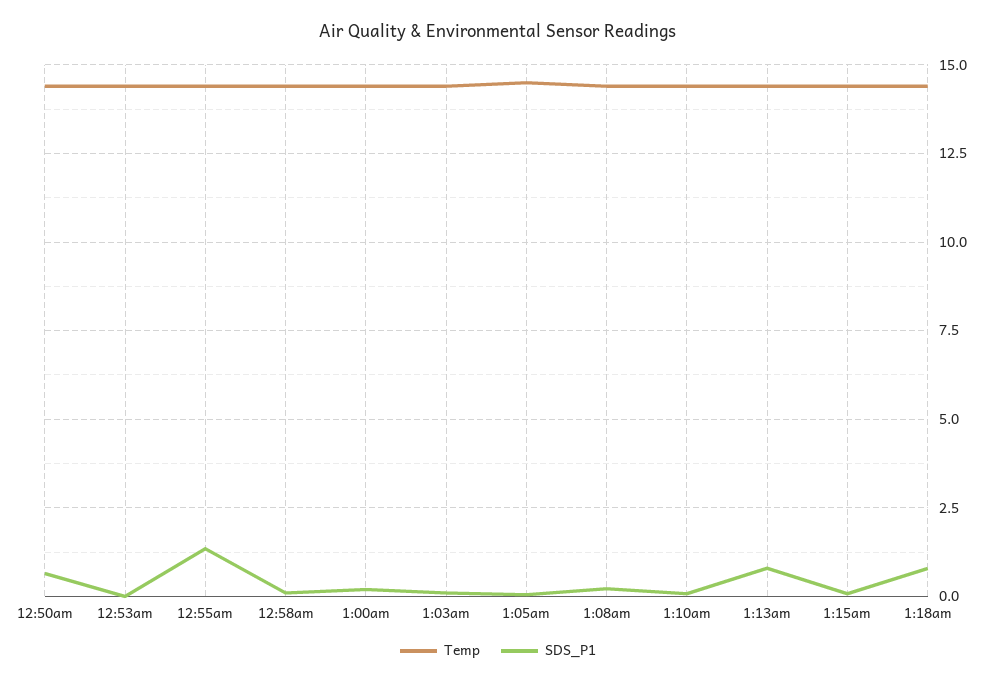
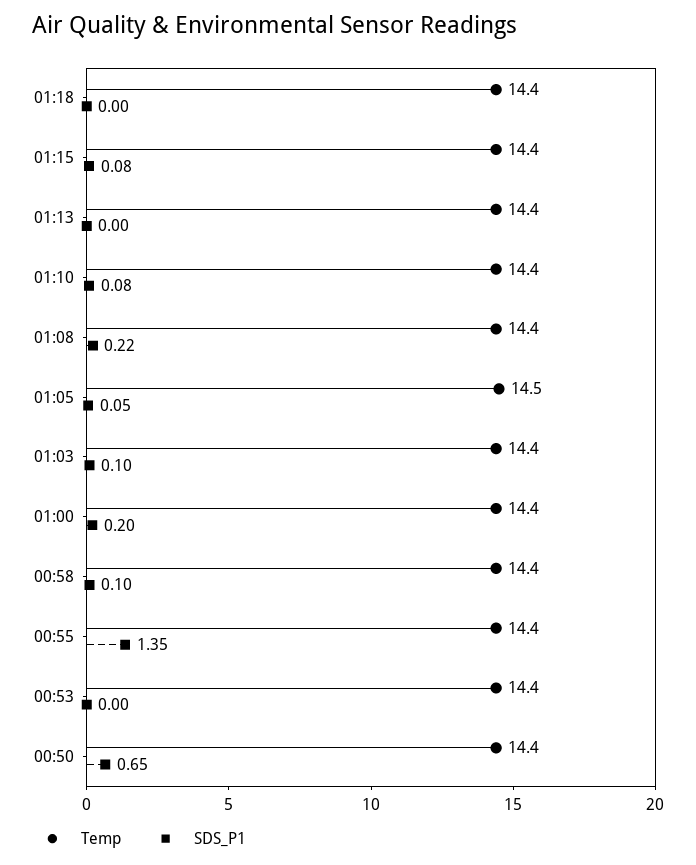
SDS_P1, 1:13am: 0.75 -> 0
SDS_P1, 1:18am: 0.75 -> 0

